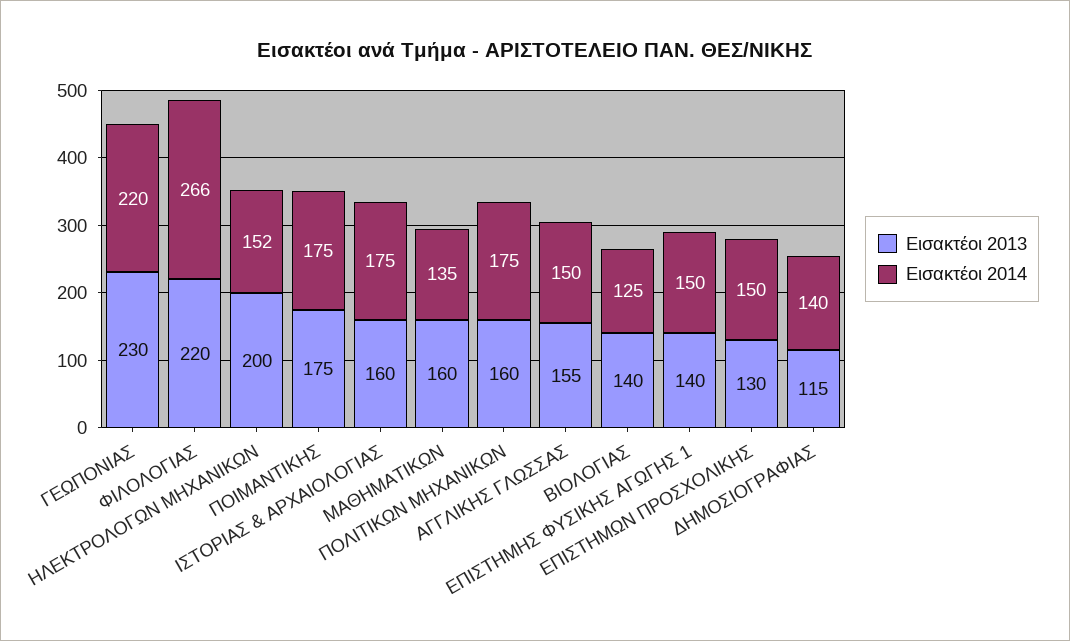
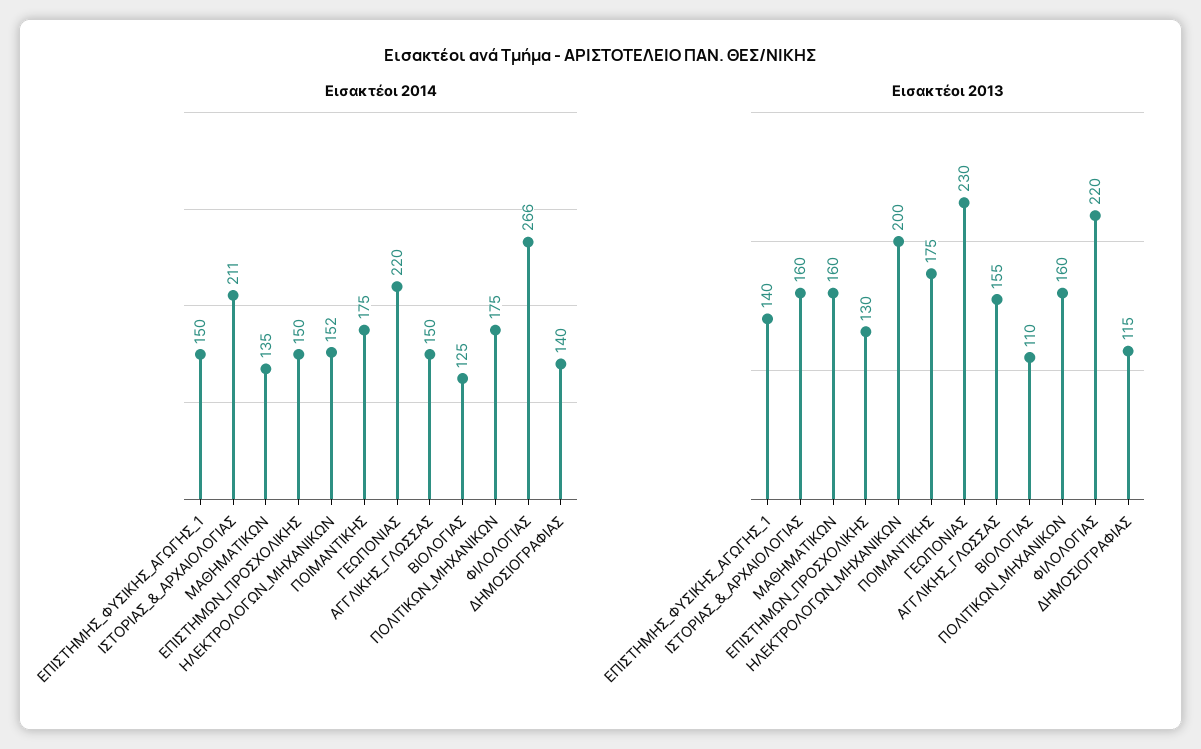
Εισακτέοι 2014, ΙΣΤΟΡΙΑΣ & ΑΡΧΑΙΟΛΟΓΙΑΣ: 175 -> 211
Εισακτέοι 2013, ΒΙΟΛΟΓΙΑΣ: 140 -> 110

